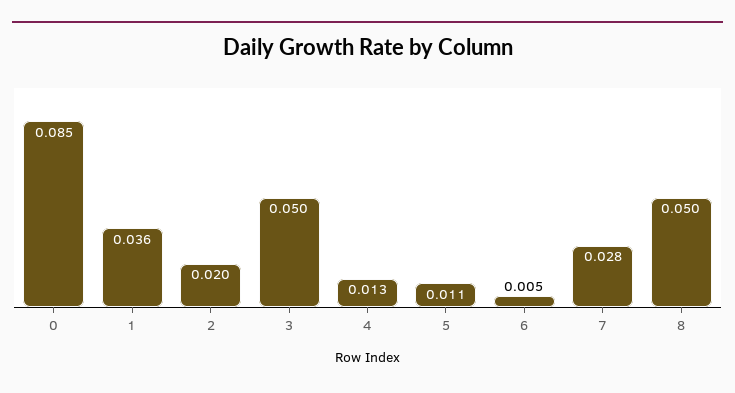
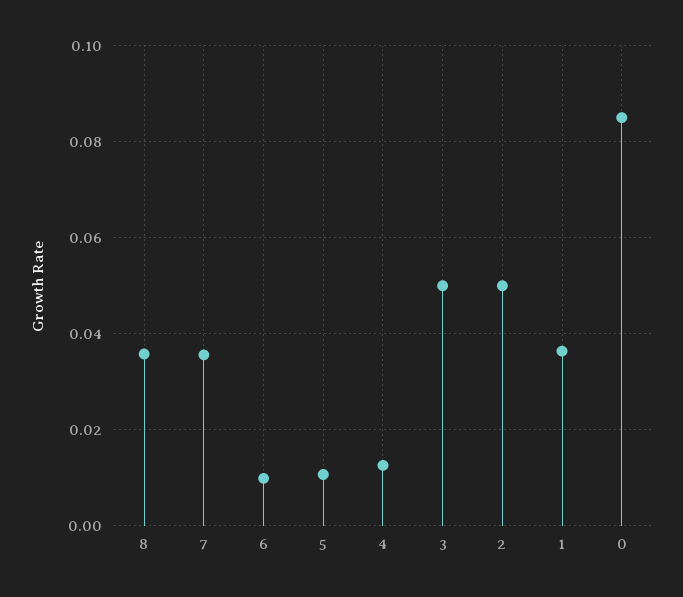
2: 0.02 -> 0.05
6: 0.005 -> 0.01
7: 0.028 -> 0.036
8: 0.05 -> 0.036

